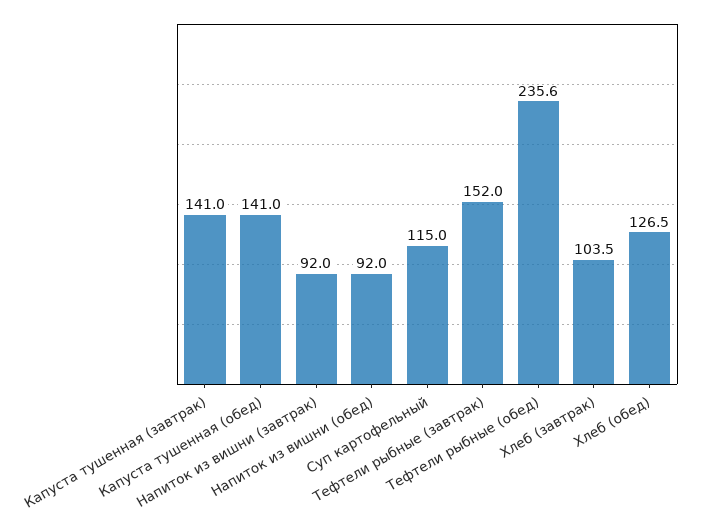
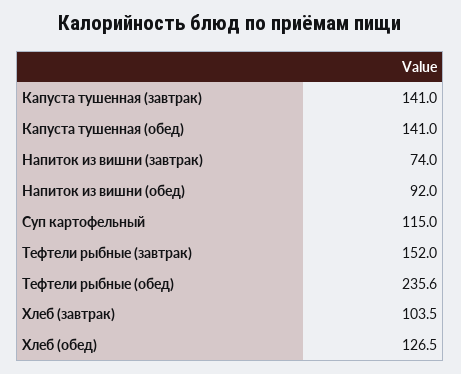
Напиток из вишни (завтрак): 92 -> 74

